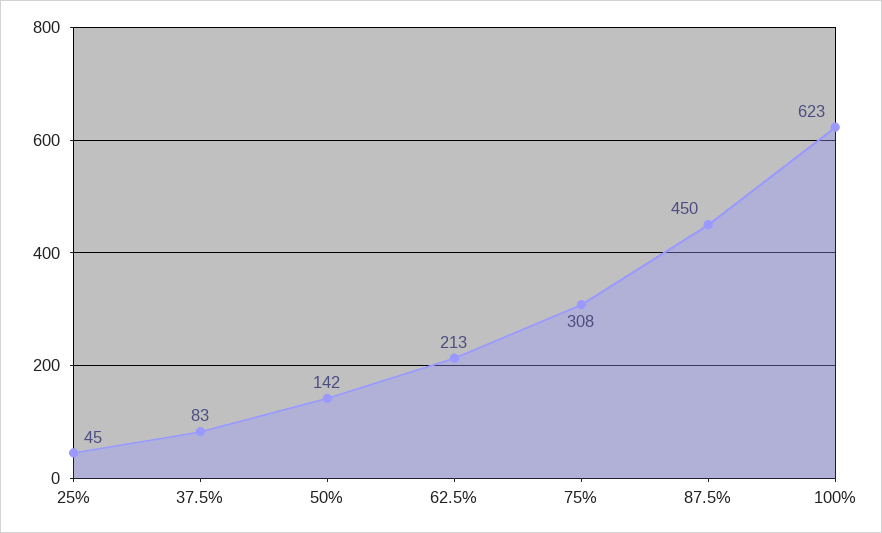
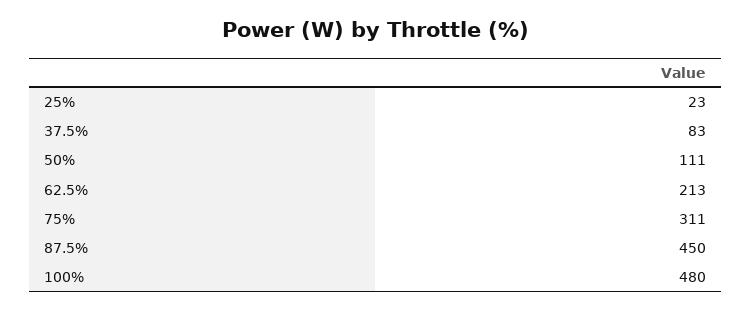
25%: 45 -> 23
50%: 142 -> 111
75%: 308 -> 311
100%: 623 -> 480

